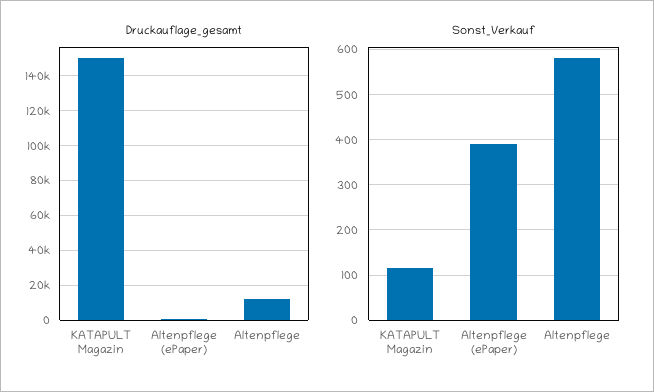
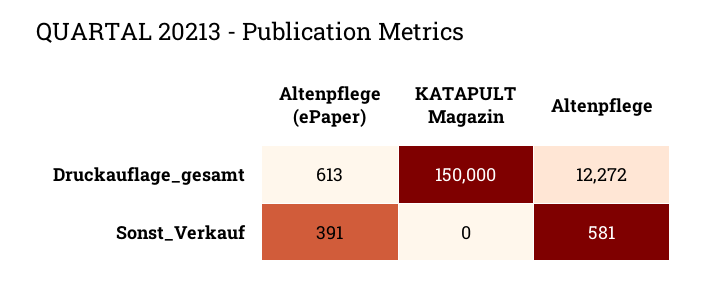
Sonst_Verkauf, KATAPULT Magazin: 120 -> 0

